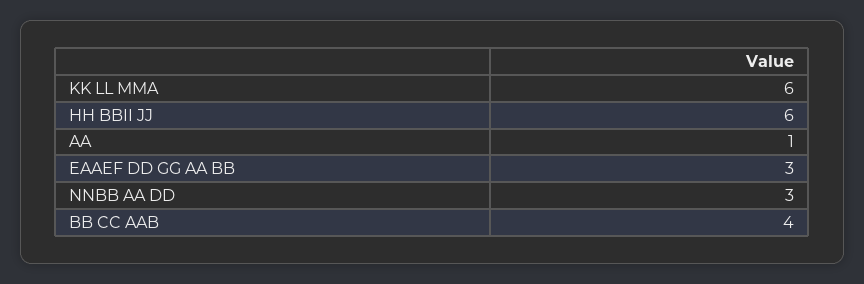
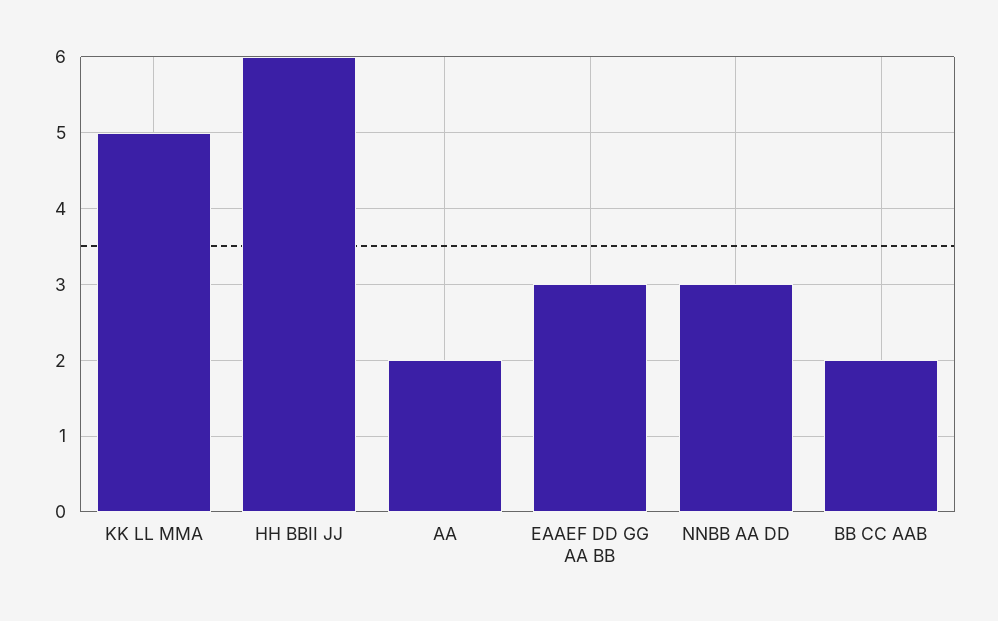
KK LL MMA: 6 -> 5
AA: 1 -> 2
BB CC AAB: 4 -> 2

